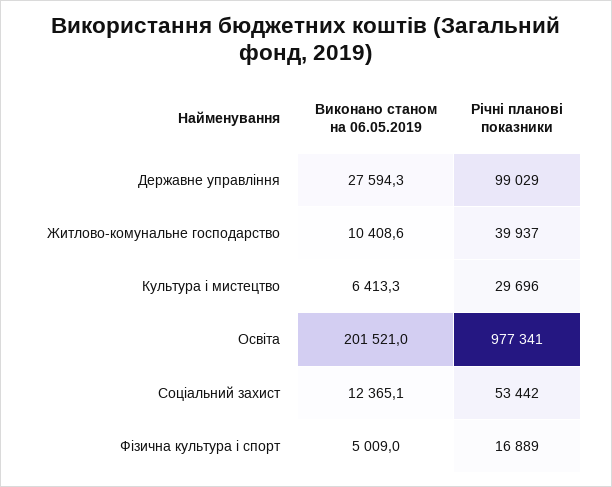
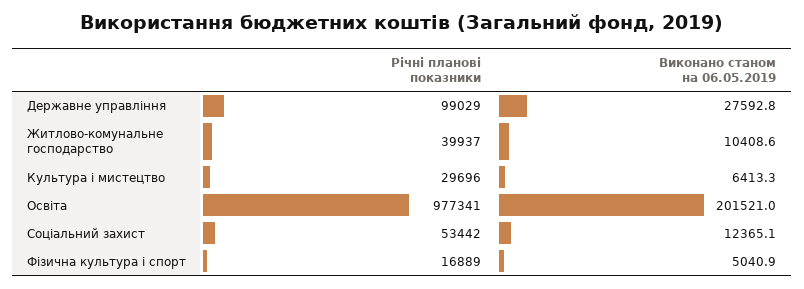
Виконано станом на 06.05.2019, Державне управління: 27594.3 -> 27592.8
Виконано станом на 06.05.2019, Фізична культура і спорт: 5009 -> 5040.9

